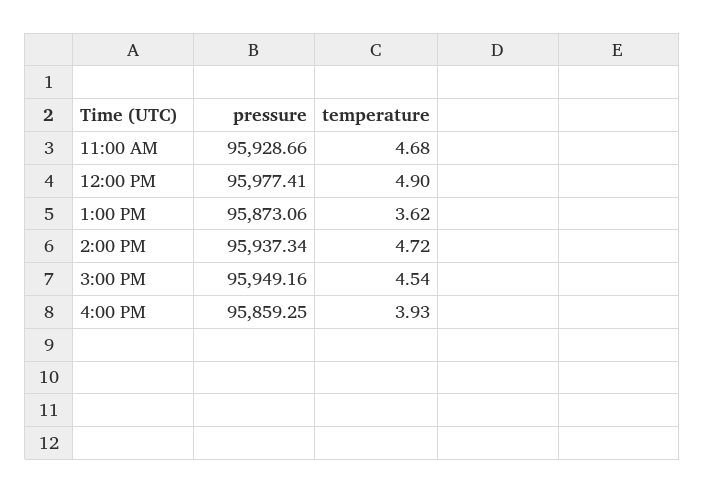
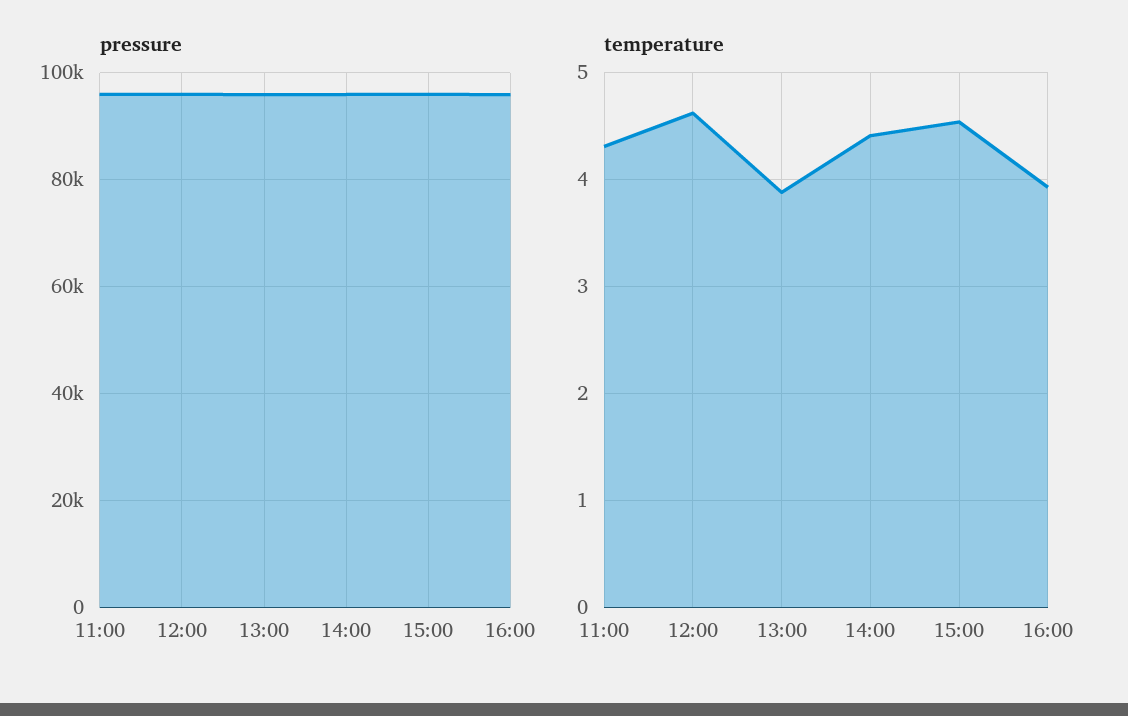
temperature, 11:00 AM: 4.68 -> 4.3
temperature, 12:00 PM: 4.9 -> 4.6
temperature, 1:00 PM: 3.62 -> 3.9
temperature, 2:00 PM: 4.72 -> 4.4

